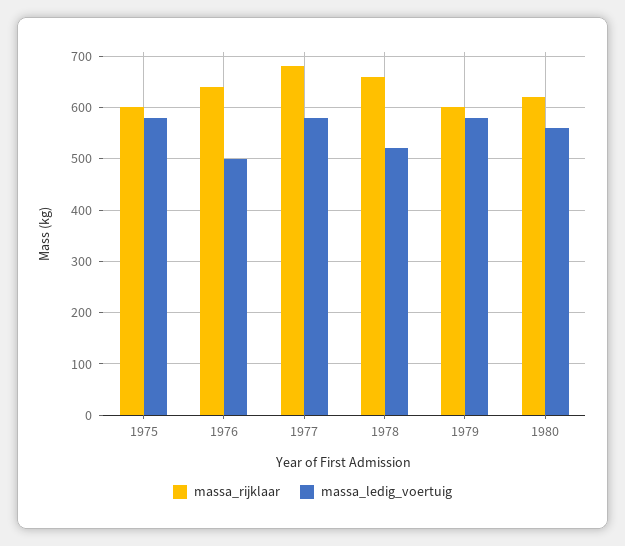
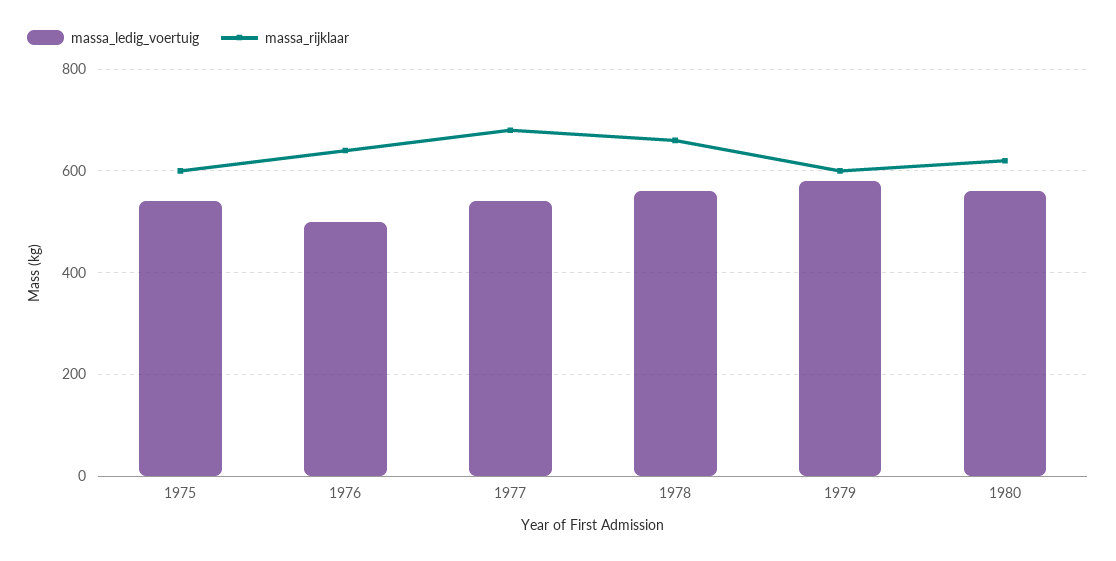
massa_ledig_voertuig, 1975: 580 -> 540
massa_ledig_voertuig, 1977: 580 -> 540
massa_ledig_voertuig, 1978: 520 -> 560

